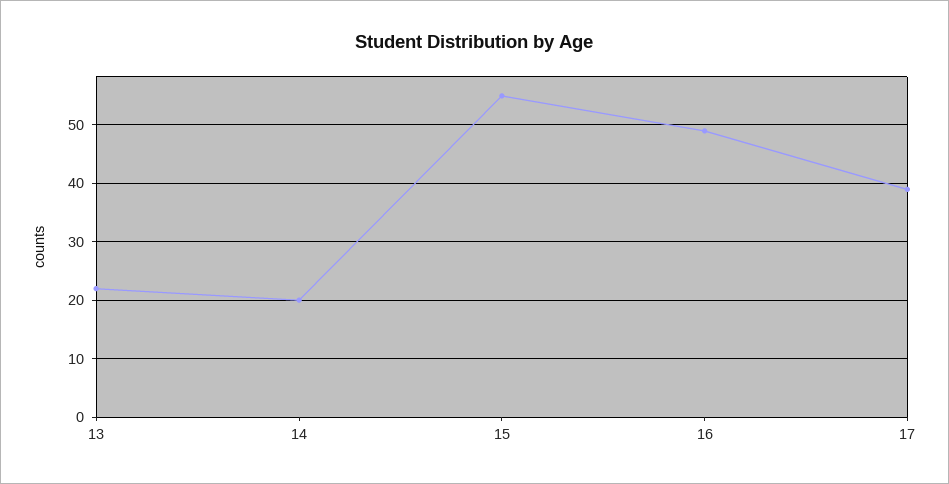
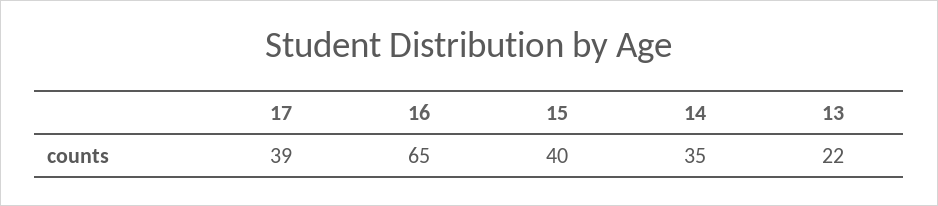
14: 20 -> 35
15: 55 -> 40
16: 50 -> 65

